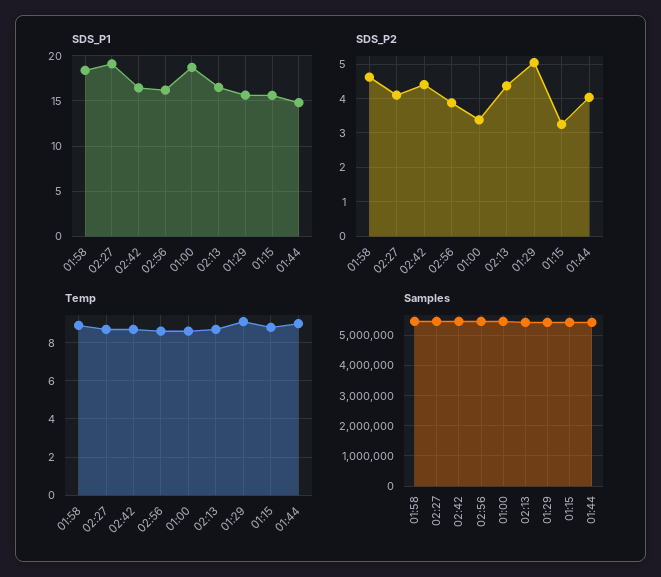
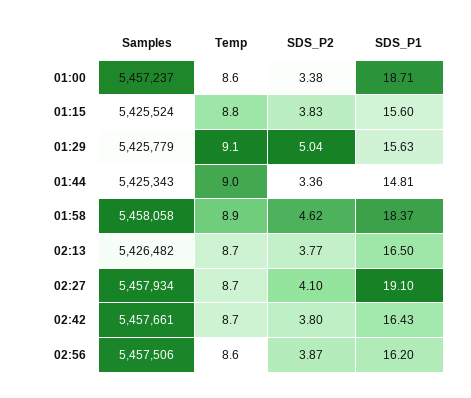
SDS_P2, 02:42: 4.4 -> 3.8
SDS_P2, 02:13: 4.4 -> 3.77
SDS_P2, 01:15: 3.2 -> 3.83
SDS_P2, 01:44: 4 -> 3.36

